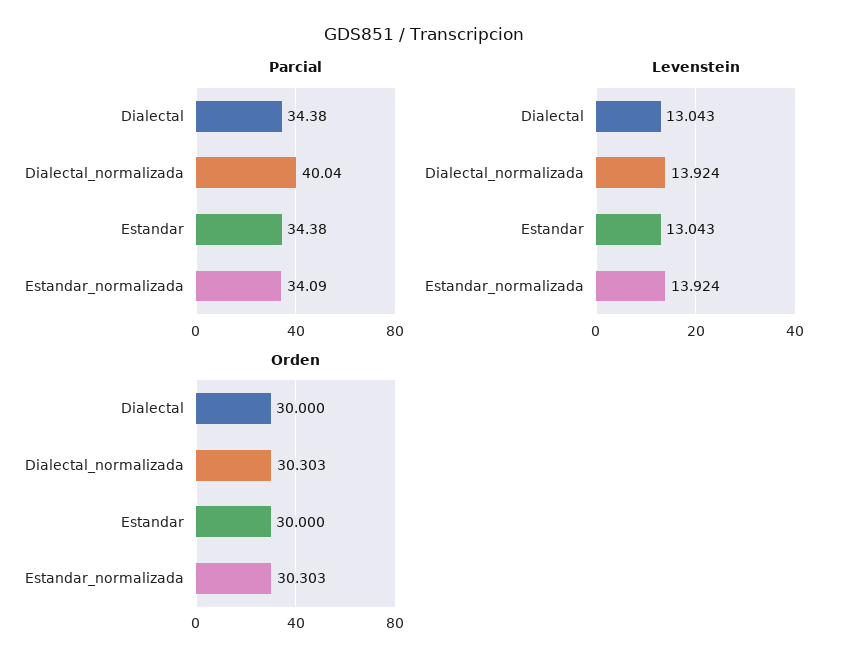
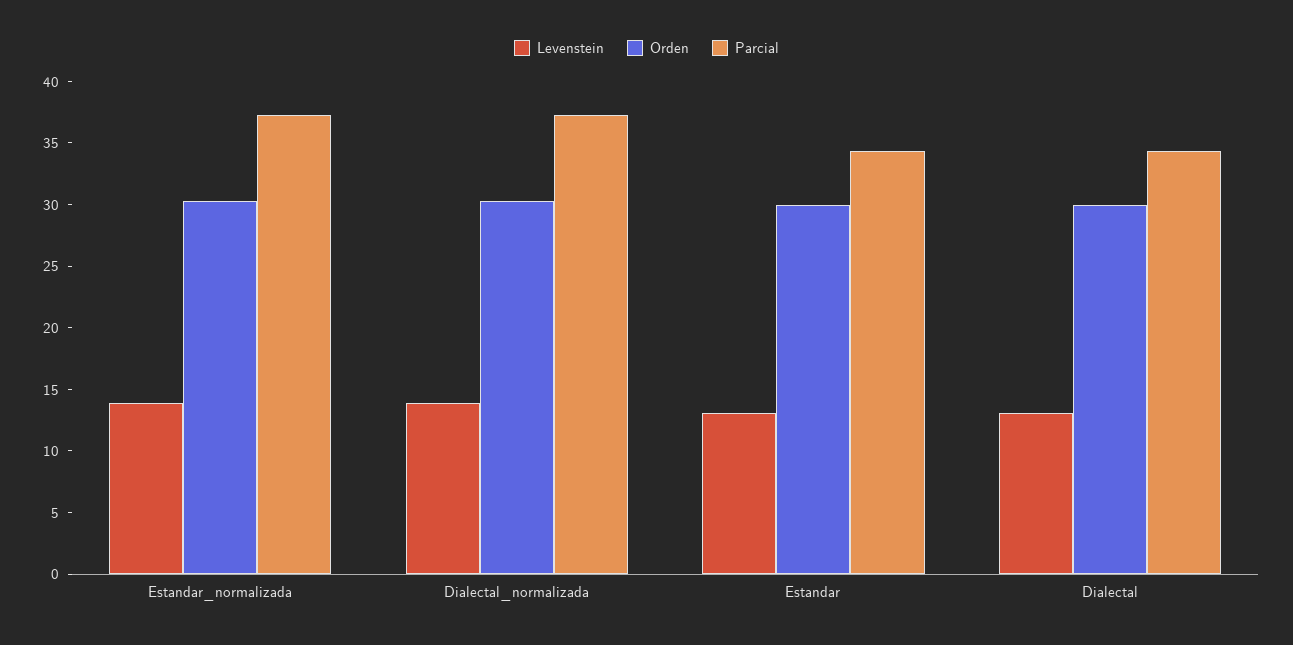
Parcial, Dialectal_normalizada: 40.04 -> 37
Parcial, Estandar_normalizada: 34.09 -> 37

